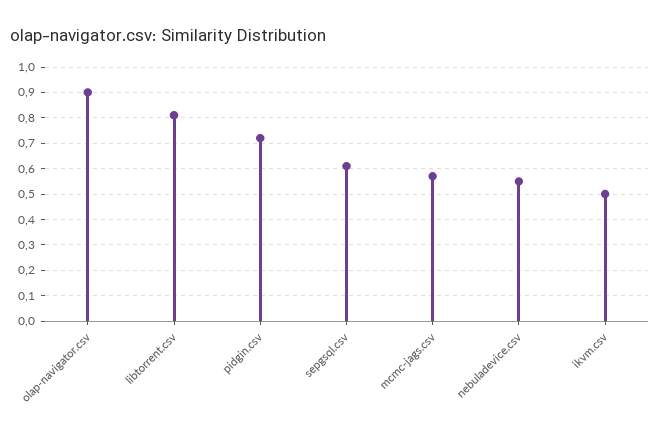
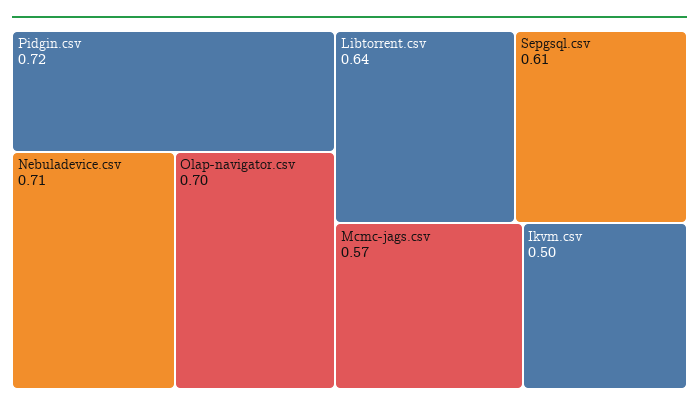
olap-navigator.csv: 0.9 -> 0.7
libtorrent.csv: 0.8 -> 0.64
nebuladevice.csv: 0.55 -> 0.71

